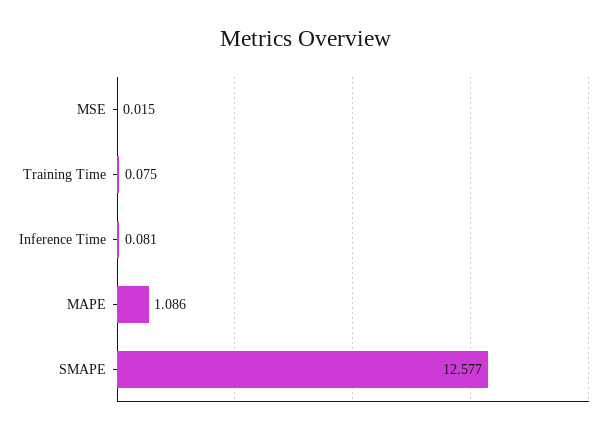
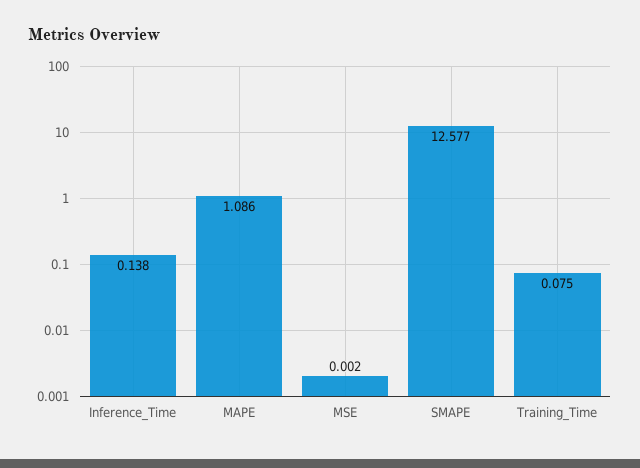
MSE: 0.015 -> 0.002
Inference Time: 0.081 -> 0.138

